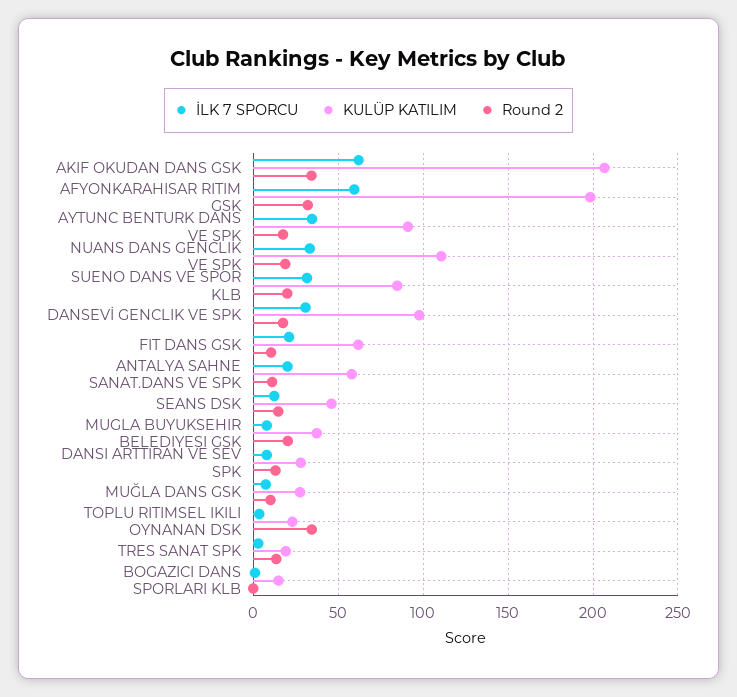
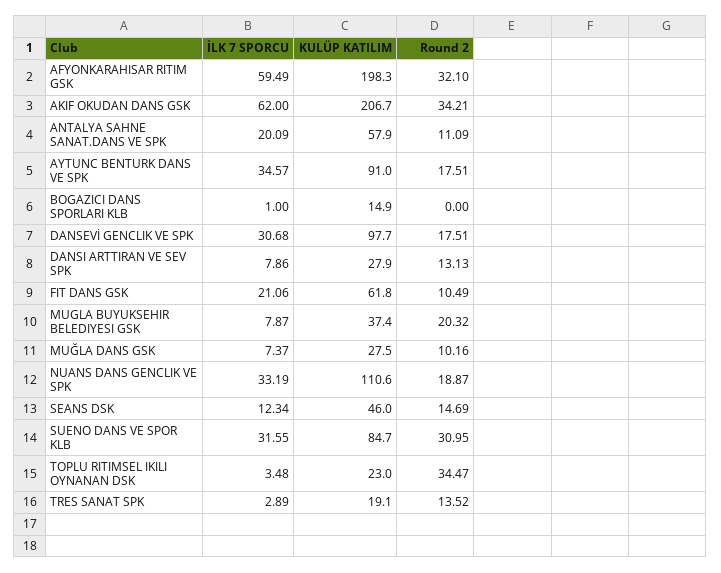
Round 2, SUENO DANS VE SPOR KLB: 20 -> 30.95

